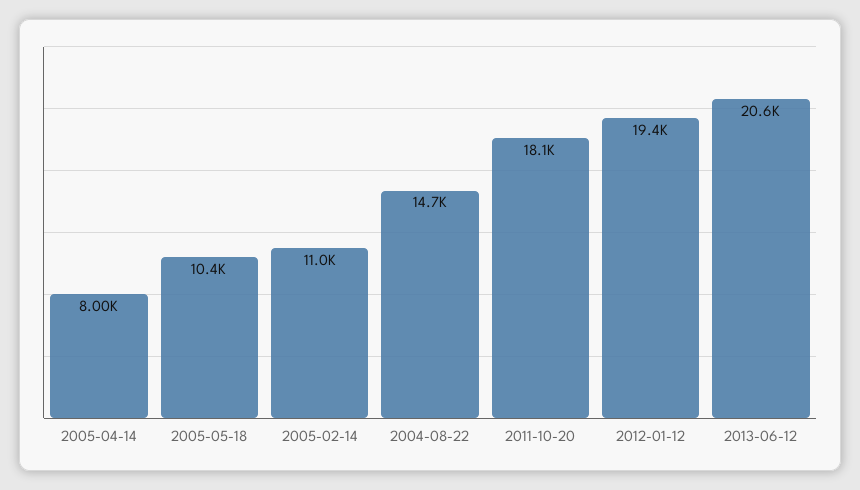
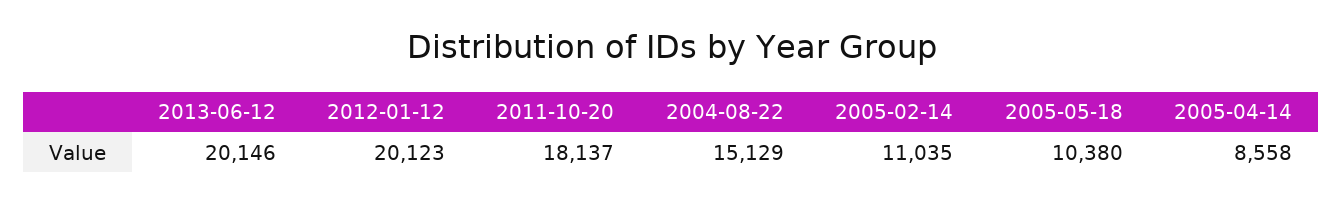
2005-04-14: 8000 -> 8558
2004-08-22: 14700 -> 15129
2012-01-12: 19400 -> 20123
2013-06-12: 20600 -> 20146

